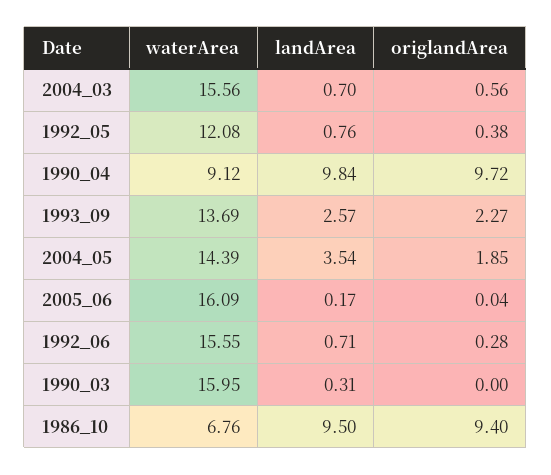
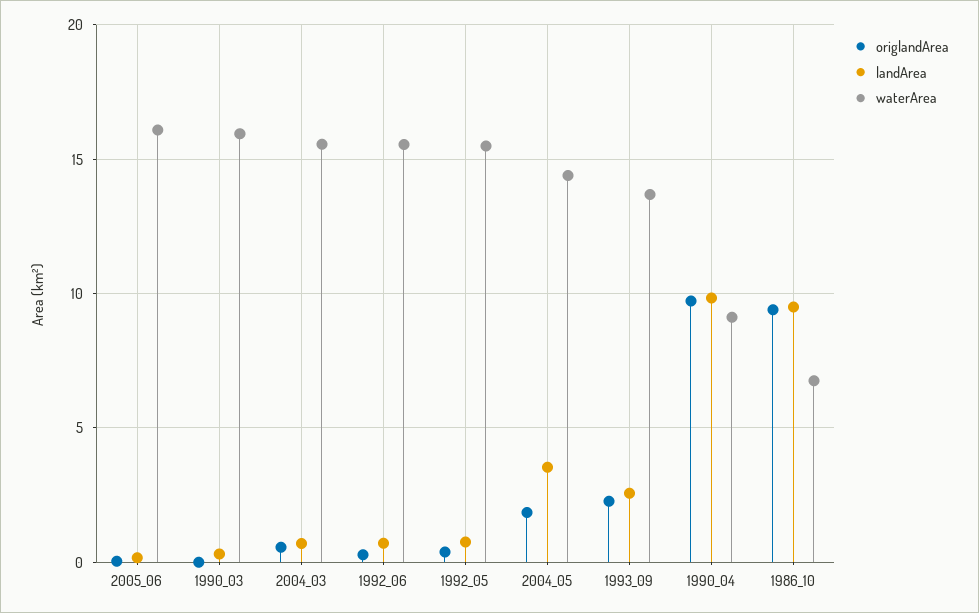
waterArea, 1992_05: 12.08 -> 15.5

